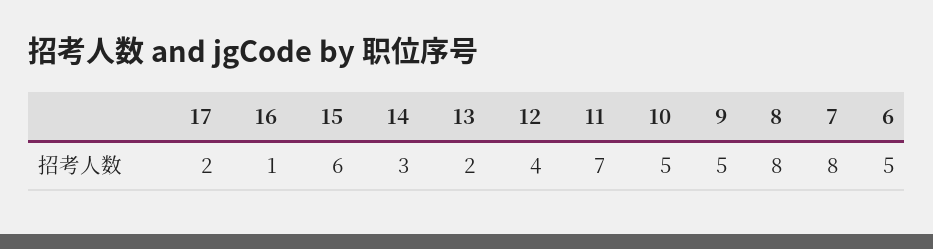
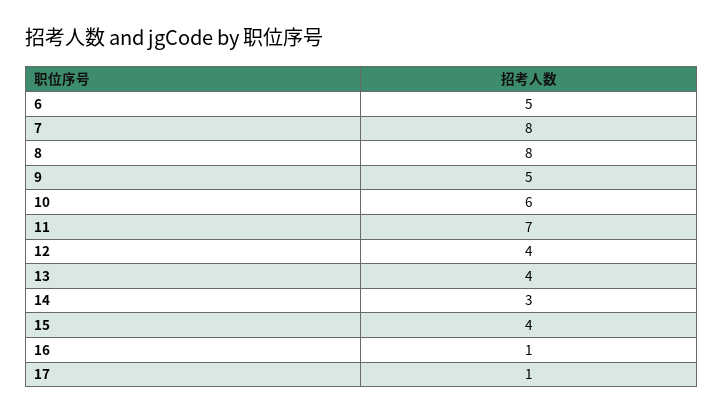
17: 2 -> 1
15: 6 -> 4
13: 2 -> 4
10: 5 -> 6

